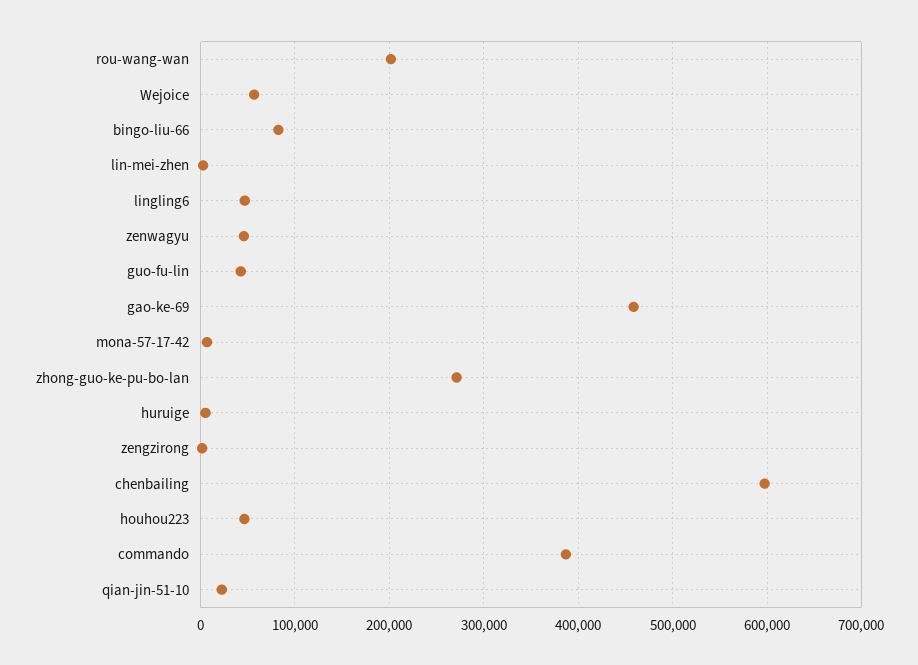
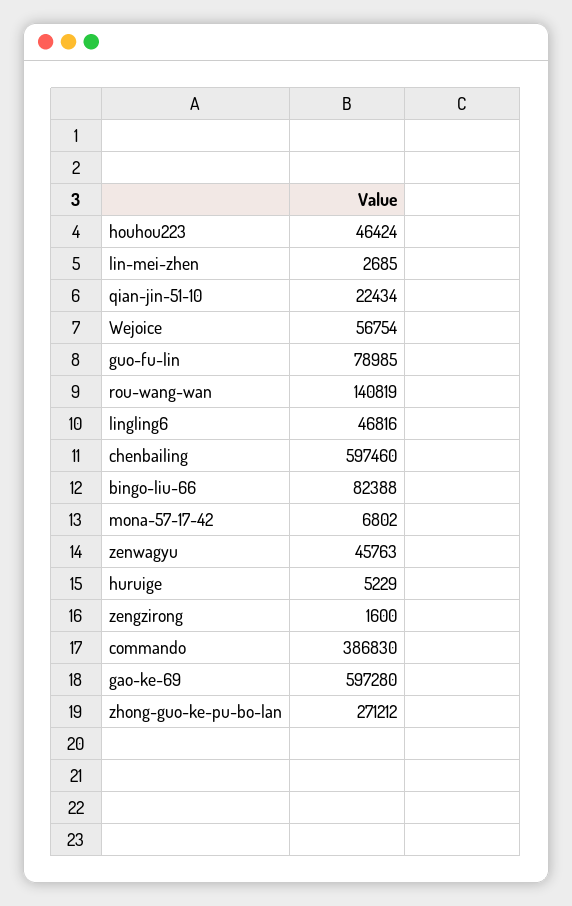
rou-wang-wan: 200000 -> 140819
guo-fu-lin: 40000 -> 78985
gao-ke-69: 460000 -> 597280

